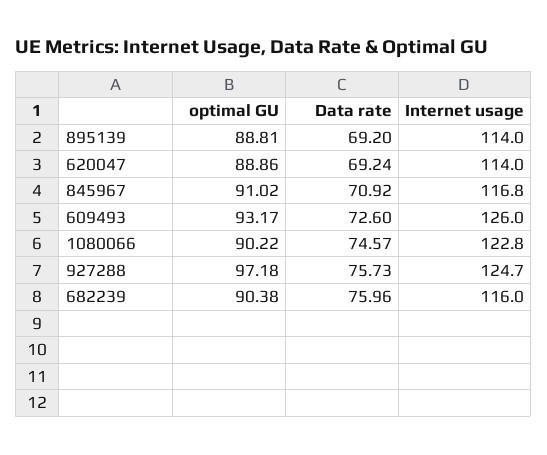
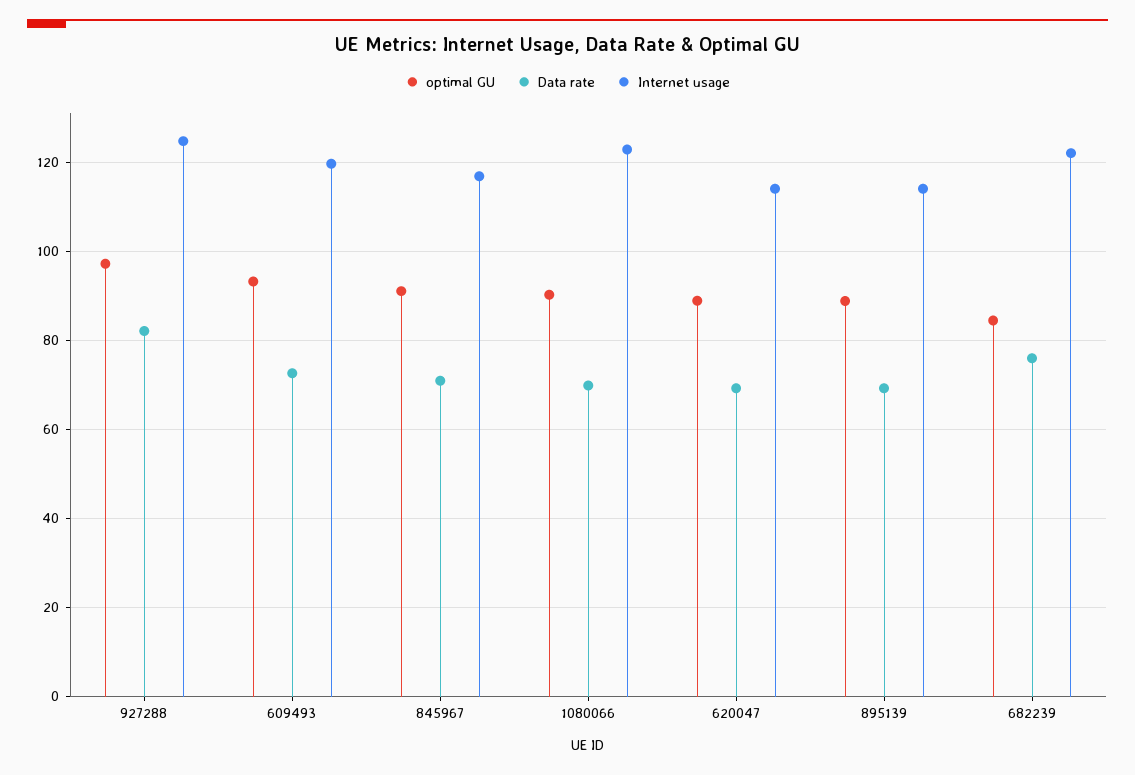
Internet usage, 609493: 126 -> 120
Data rate, 1080066: 74.57 -> 70
Data rate, 927288: 75.73 -> 82
optimal GU, 682239: 90.38 -> 84
Internet usage, 682239: 116 -> 122

